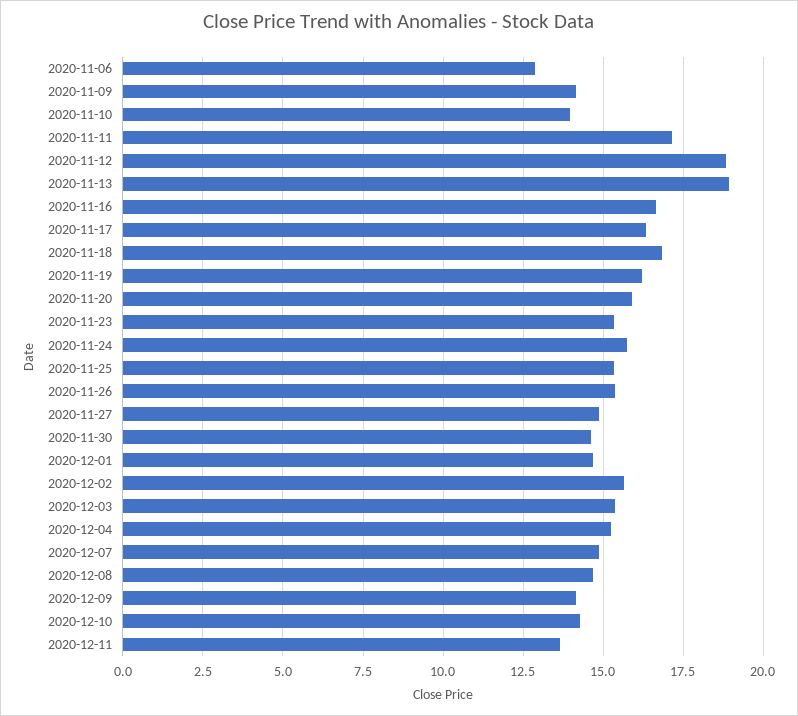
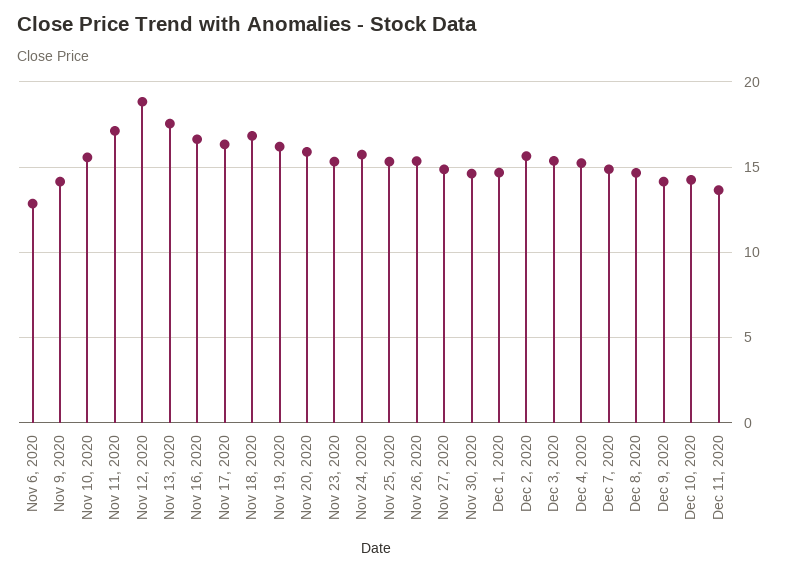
2020-11-10: 14 -> 15.5
2020-11-13: 19 -> 17.5

